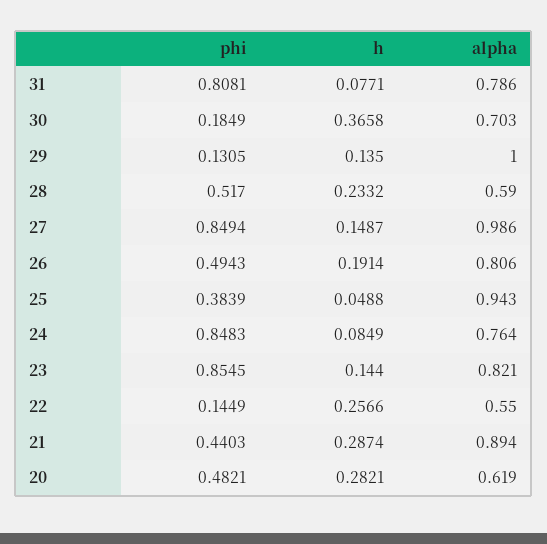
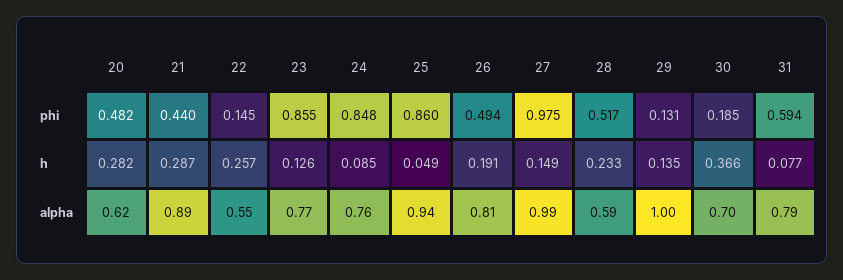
phi, 31: 0.8081 -> 0.594
phi, 27: 0.8494 -> 0.975
phi, 25: 0.3839 -> 0.86
h, 23: 0.144 -> 0.126
alpha, 23: 0.821 -> 0.77

